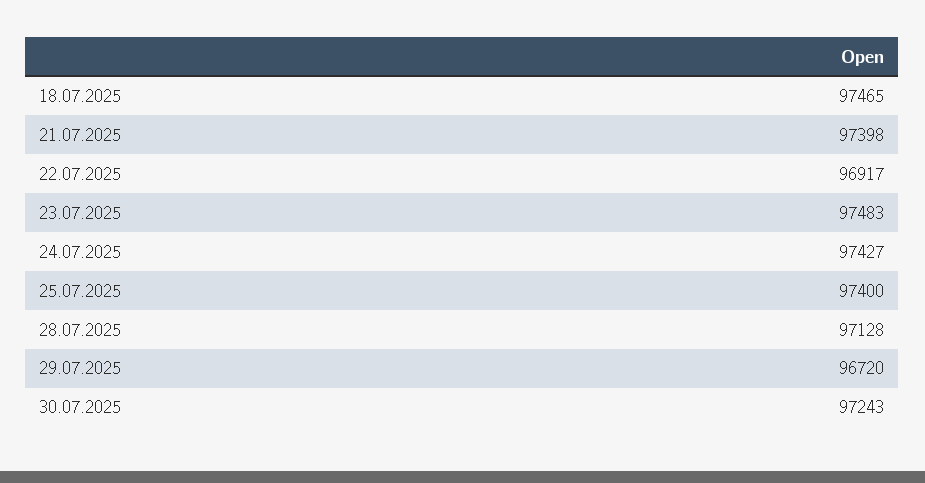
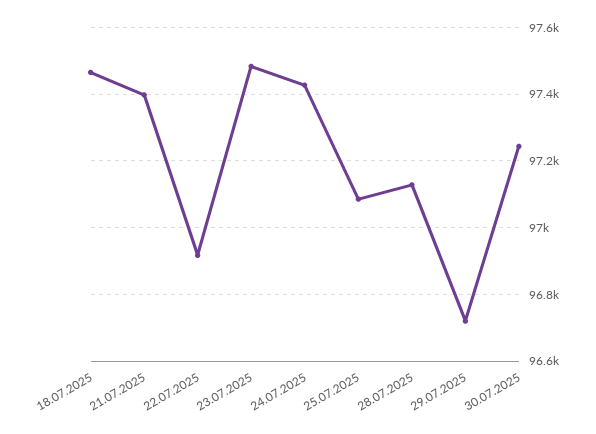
25.07.2025: 97400 -> 97080

